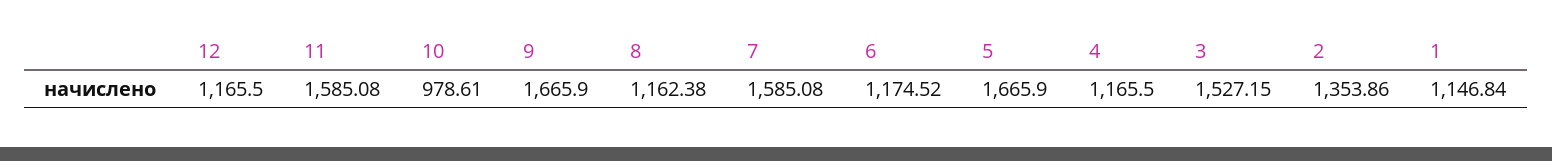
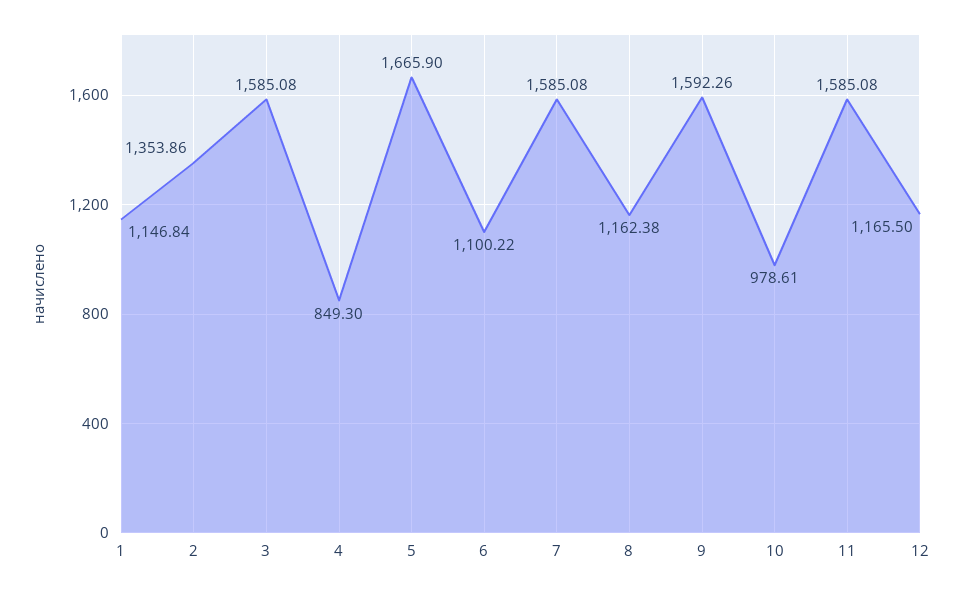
9: 1665.9 -> 1592.26
6: 1174.52 -> 1100.22
4: 1165.5 -> 849.3
3: 1527.15 -> 1585.08

